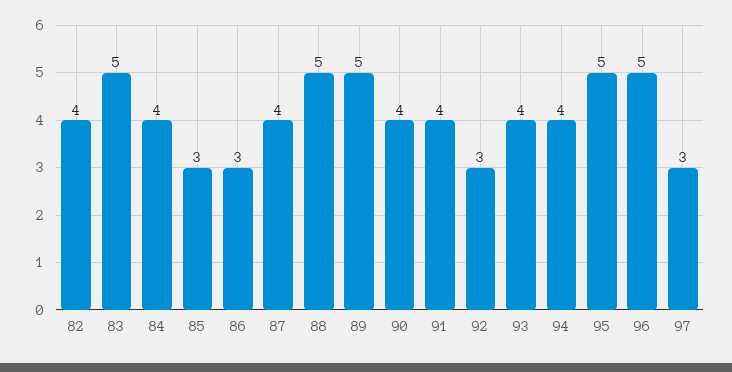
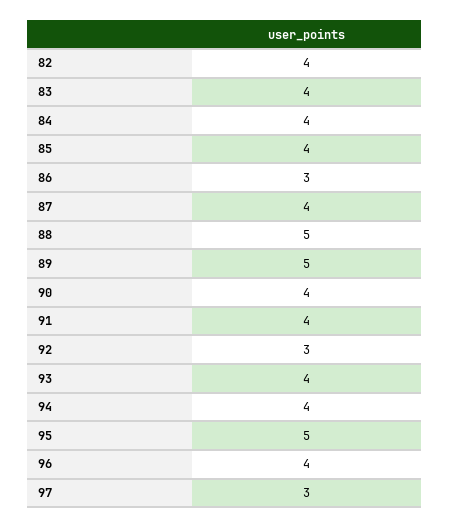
83: 5 -> 4
85: 3 -> 4
96: 5 -> 4

